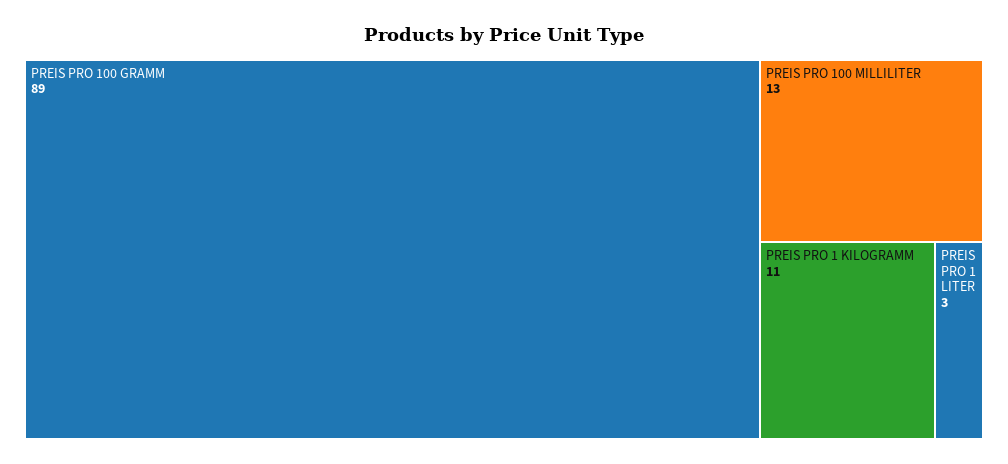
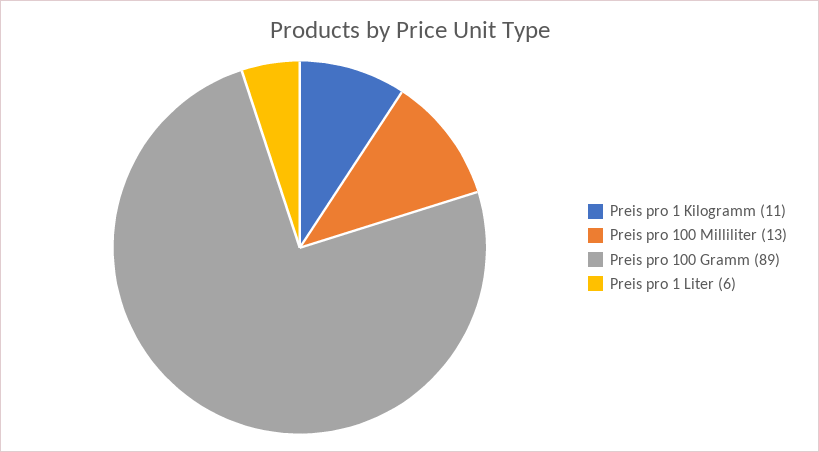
PREIS PRO 1 LITER: 3 -> 6

